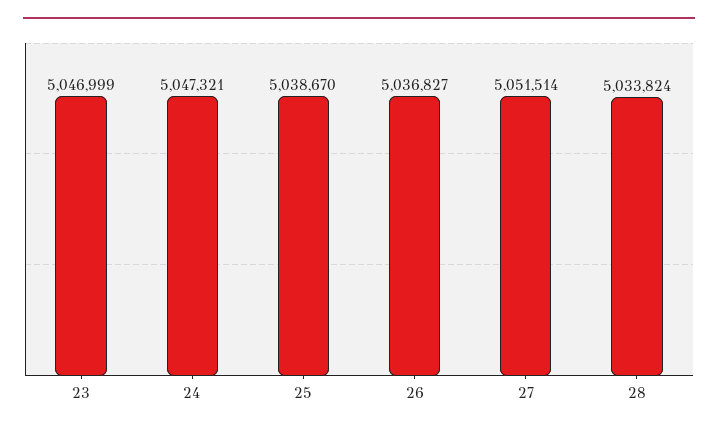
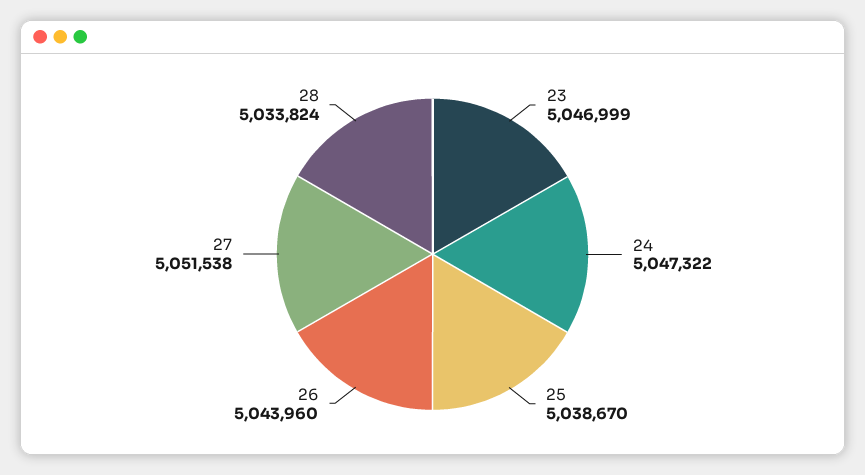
24: 5047321 -> 5047322
26: 5036827 -> 5043960
27: 5051514 -> 5051538

